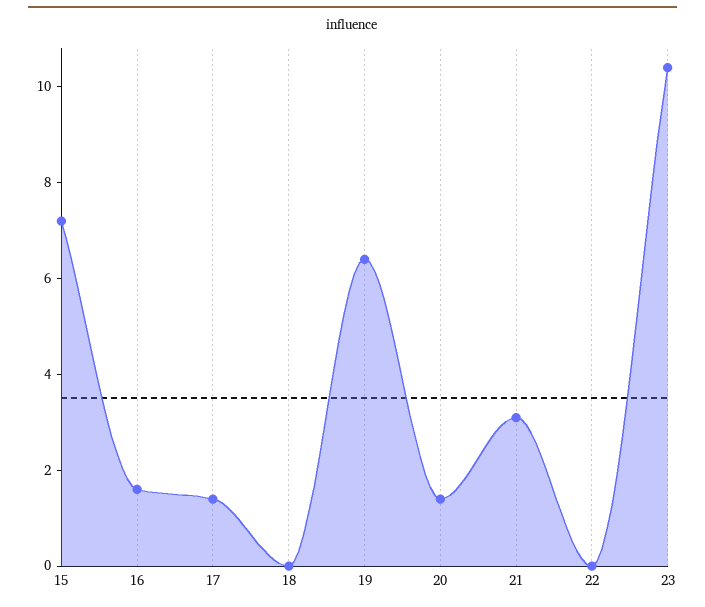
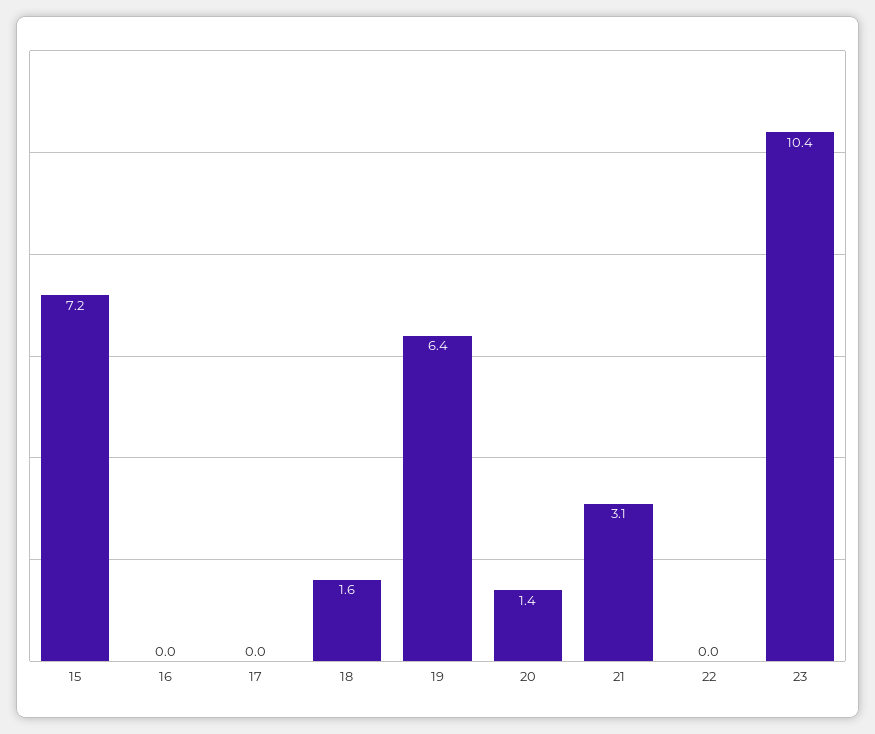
16: 1.5 -> 0
17: 1.5 -> 0
18: 0 -> 1.6

